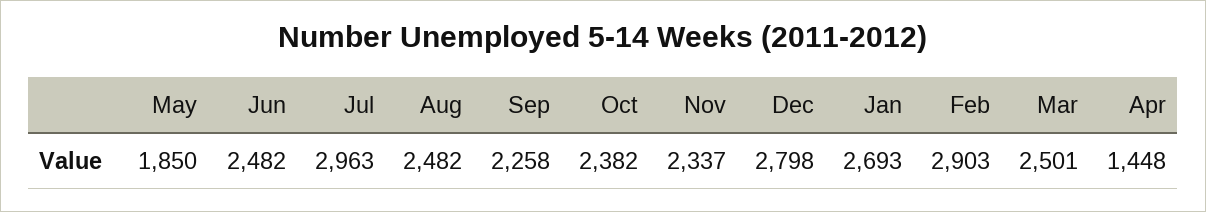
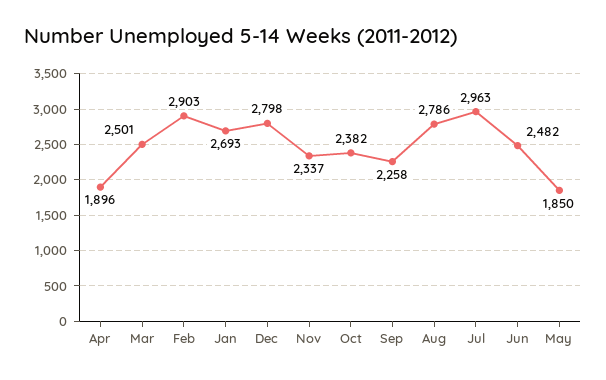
Aug: 2482 -> 2786
Apr: 1448 -> 1896

